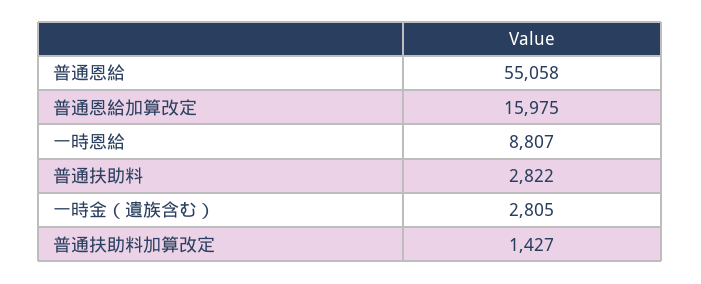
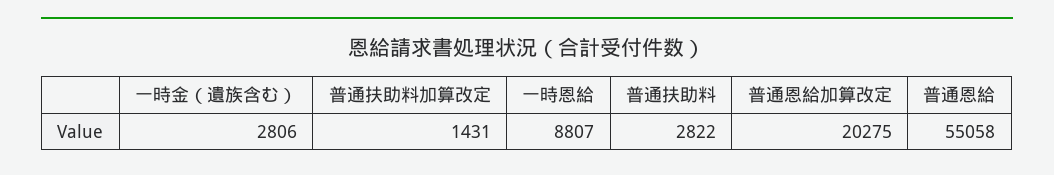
普通恩給加算改定: 15975 -> 20275
一時金（遺族含む）: 2805 -> 2806
普通扶助料加算改定: 1427 -> 1431

